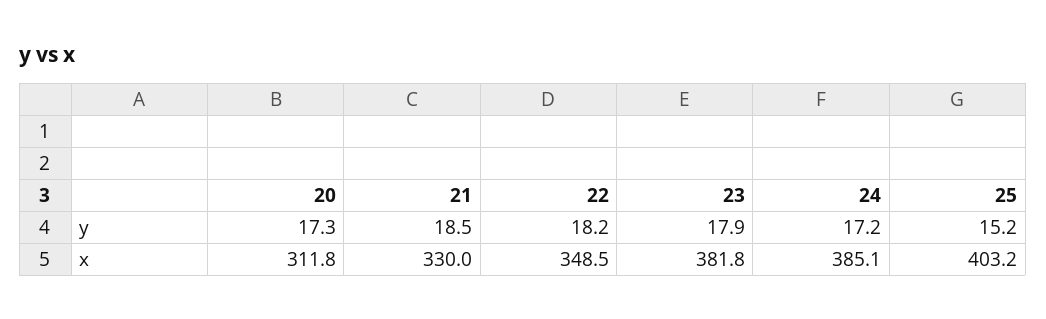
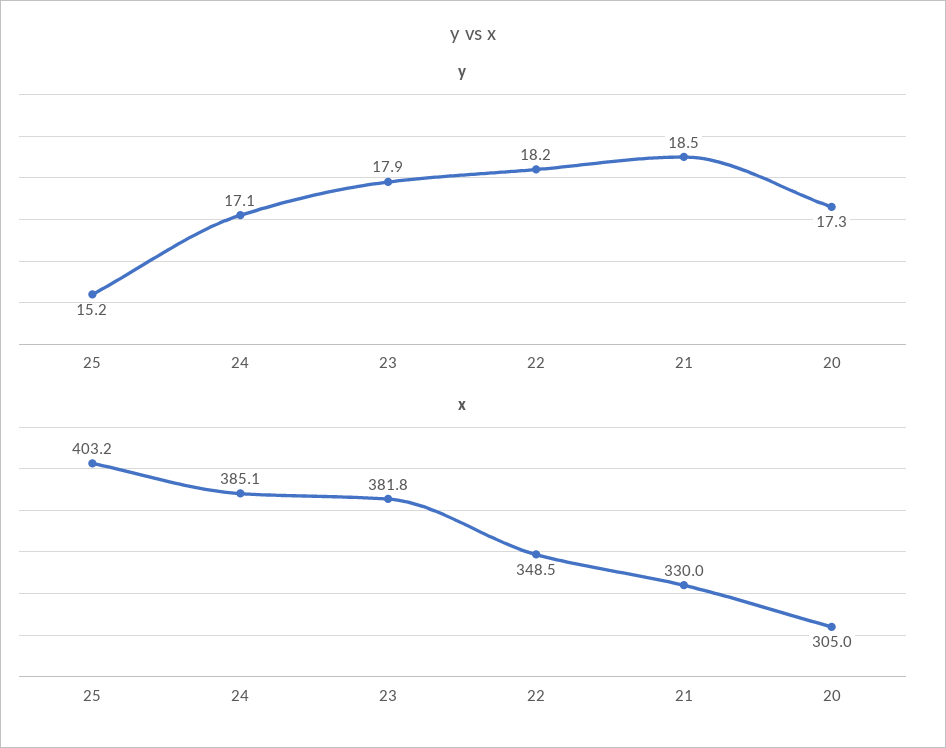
y, 24: 17.2 -> 17.1
x, 20: 311.8 -> 305

